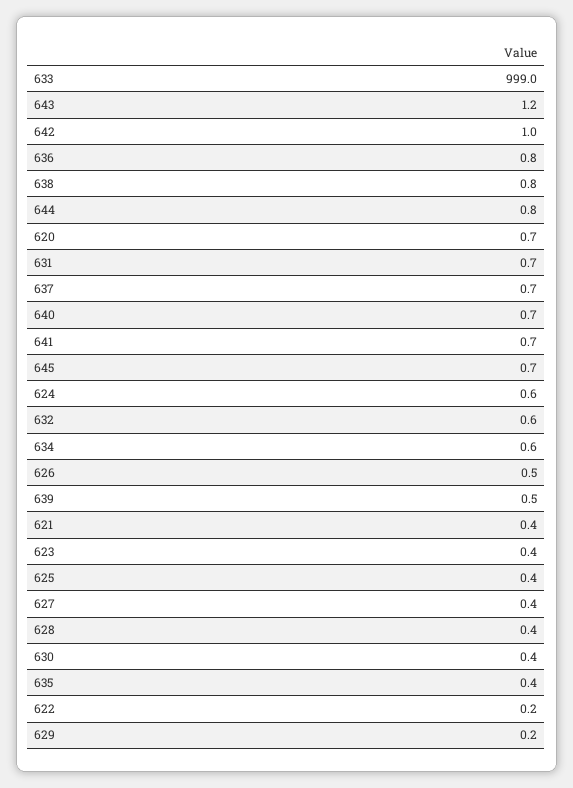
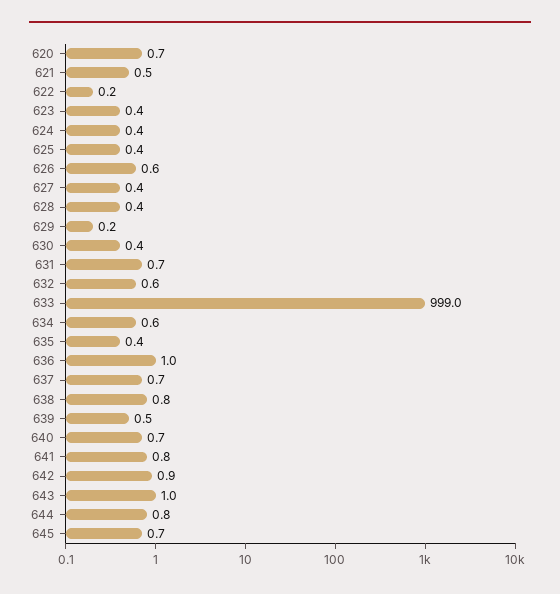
643: 1.2 -> 1
642: 1 -> 0.9
636: 0.8 -> 1
641: 0.7 -> 0.8
624: 0.6 -> 0.4
626: 0.5 -> 0.6
621: 0.4 -> 0.5

